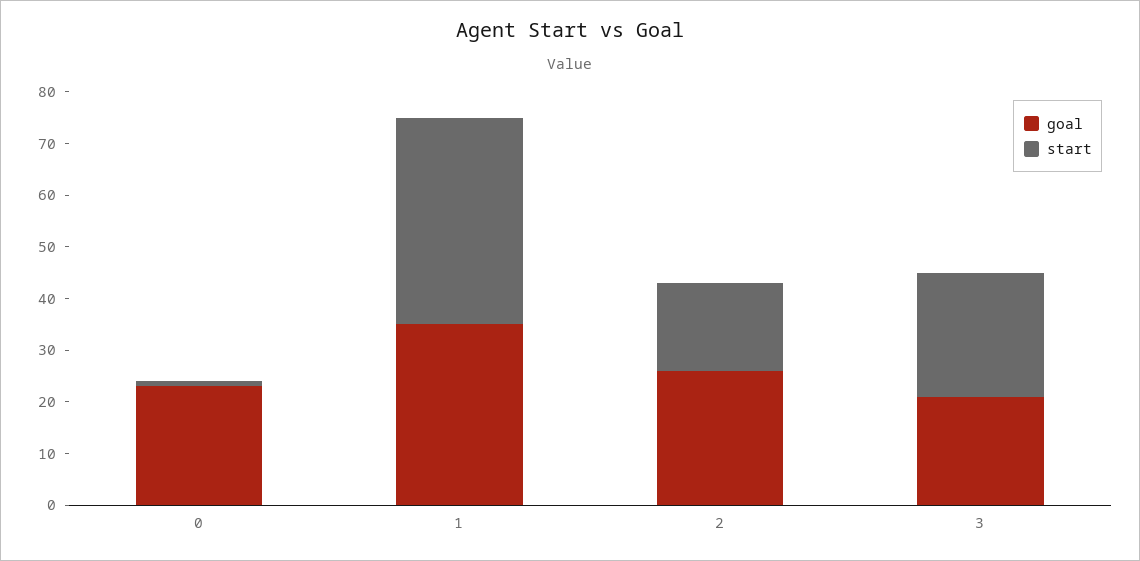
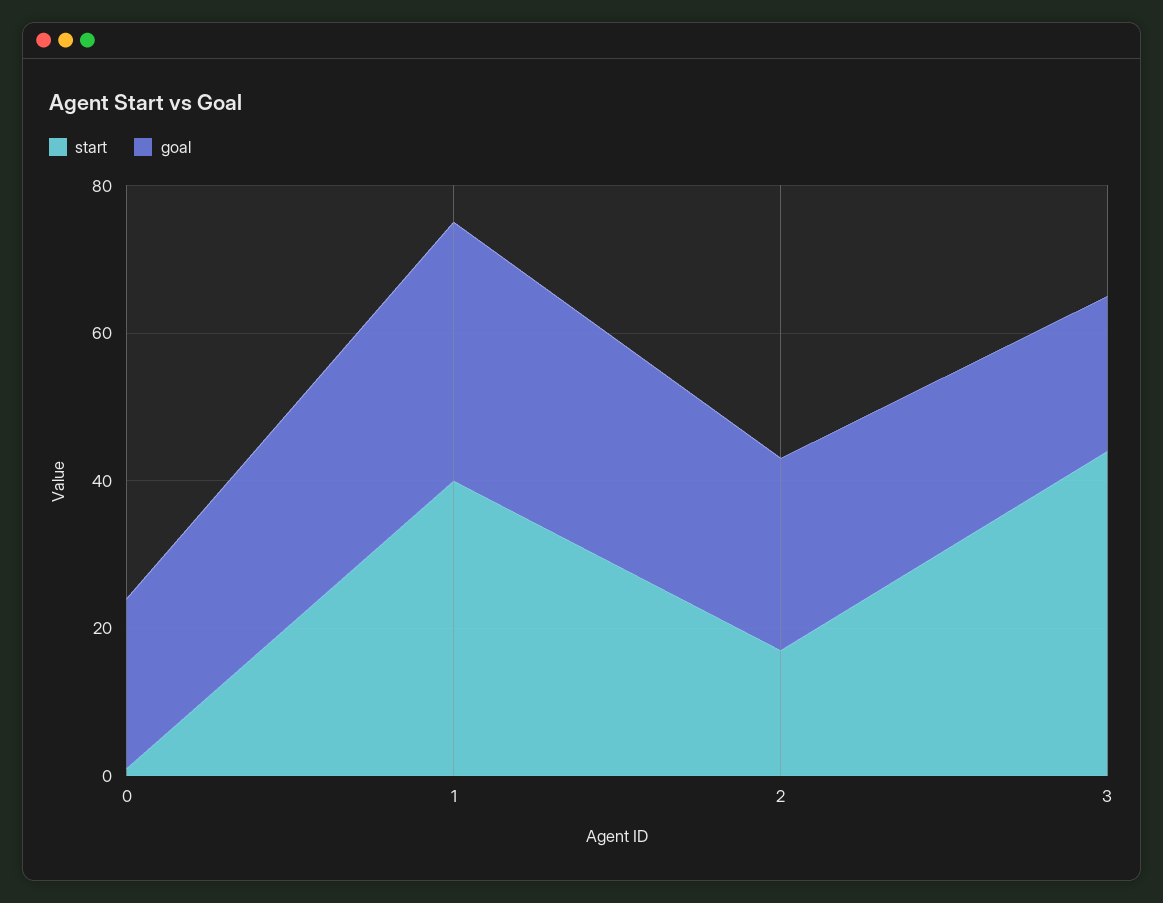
start, 3: 25 -> 45

